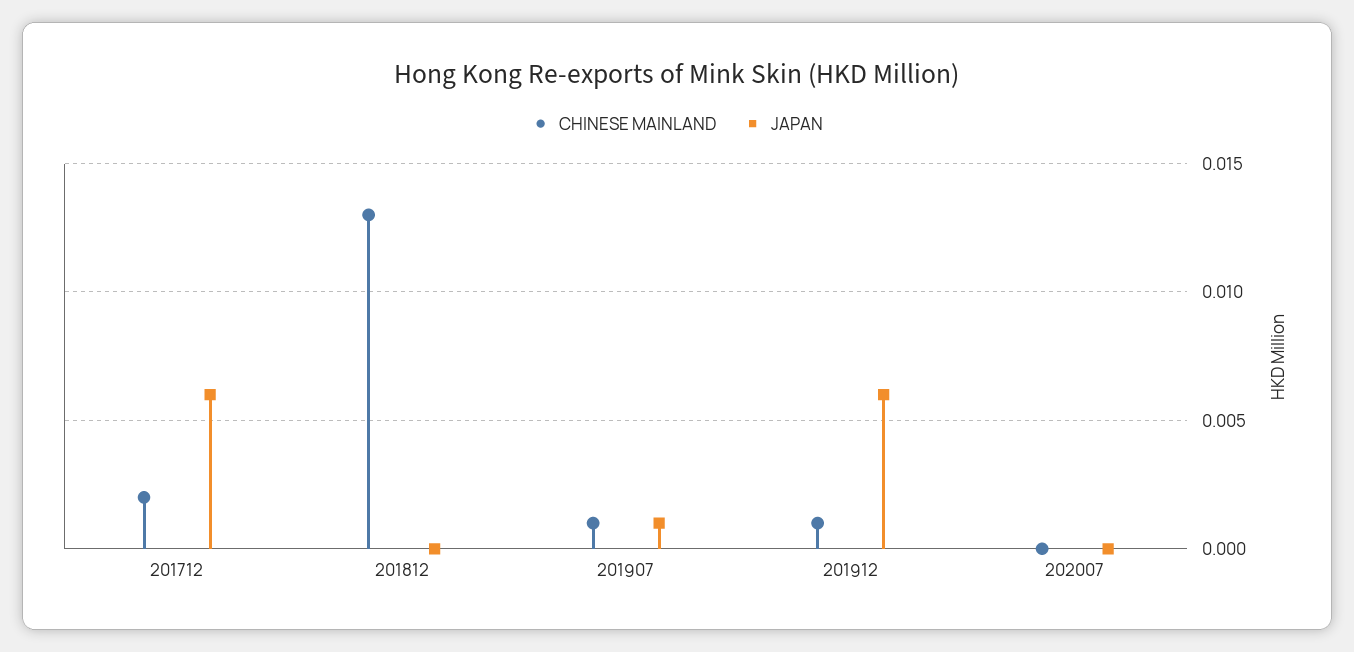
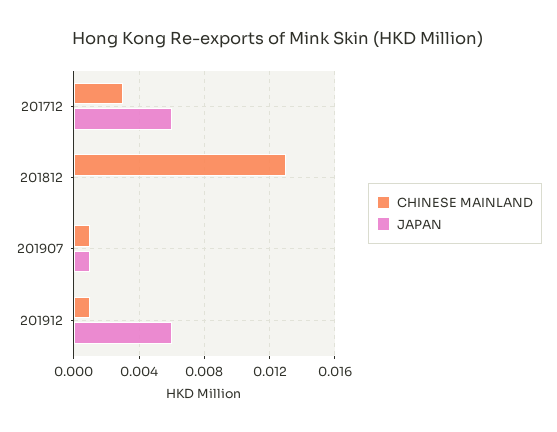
CHINESE MAINLAND, 201712: 0.002 -> 0.003
CHINESE MAINLAND, 202007: 0 -> none
JAPAN, 202007: 0 -> none

